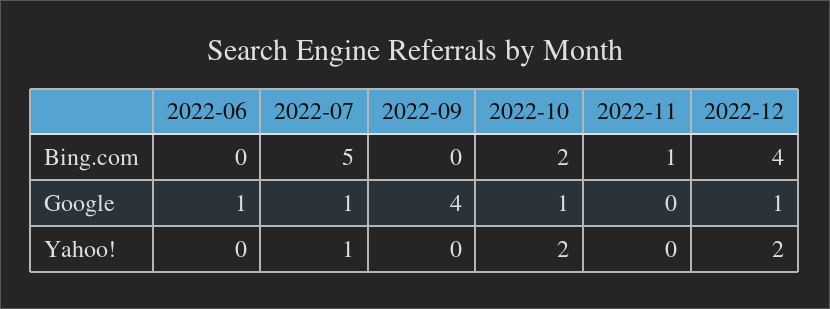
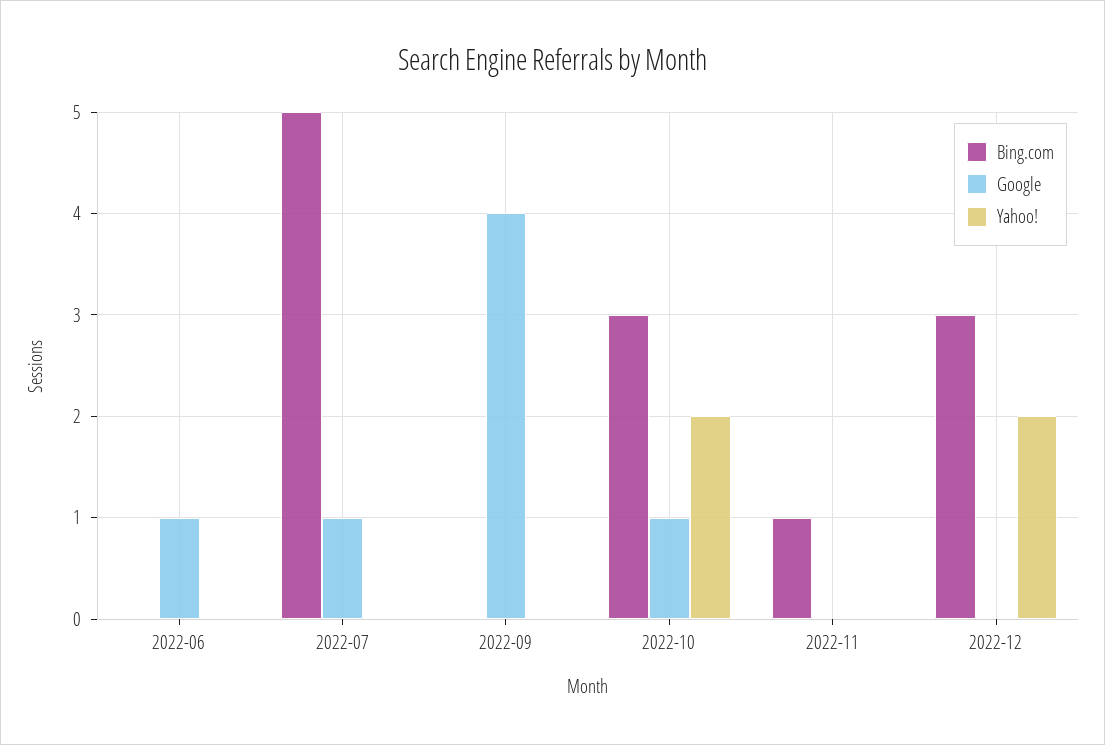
Bing.com, 2022-10: 2 -> 3
Bing.com, 2022-12: 4 -> 3
Google, 2022-12: 1 -> 0
Yahoo!, 2022-07: 1 -> 0

